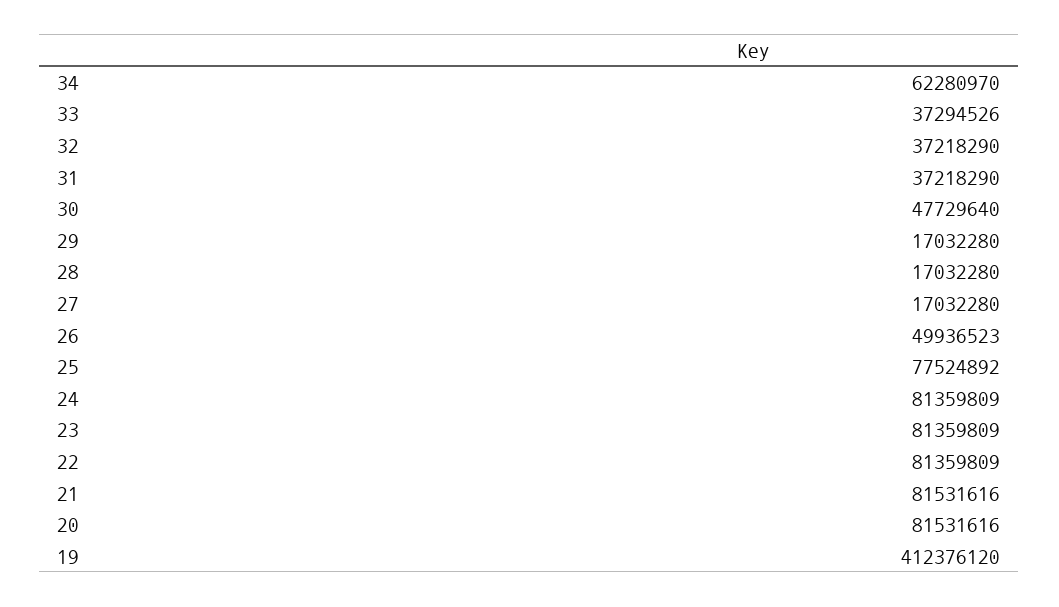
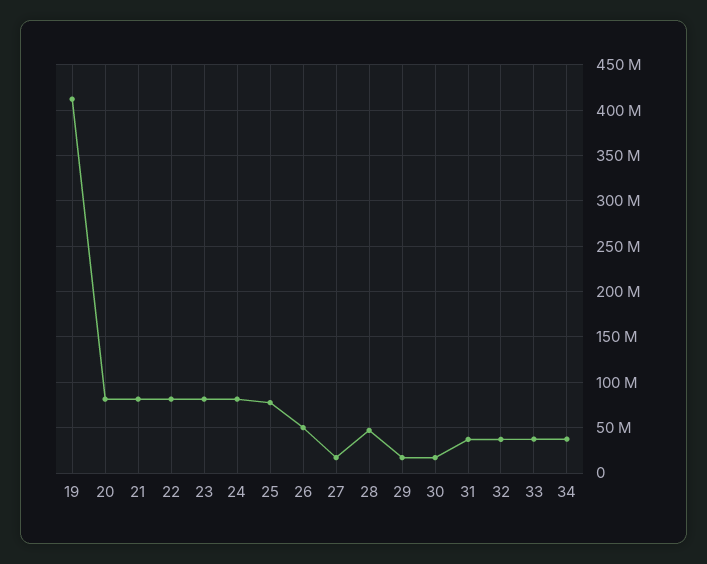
34: 62280970 -> 40000000
30: 47729640 -> 20000000
28: 17032280 -> 50000000

